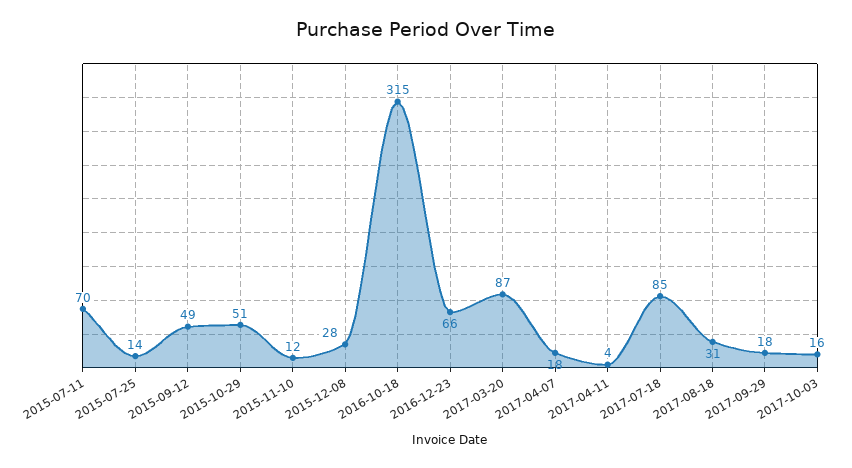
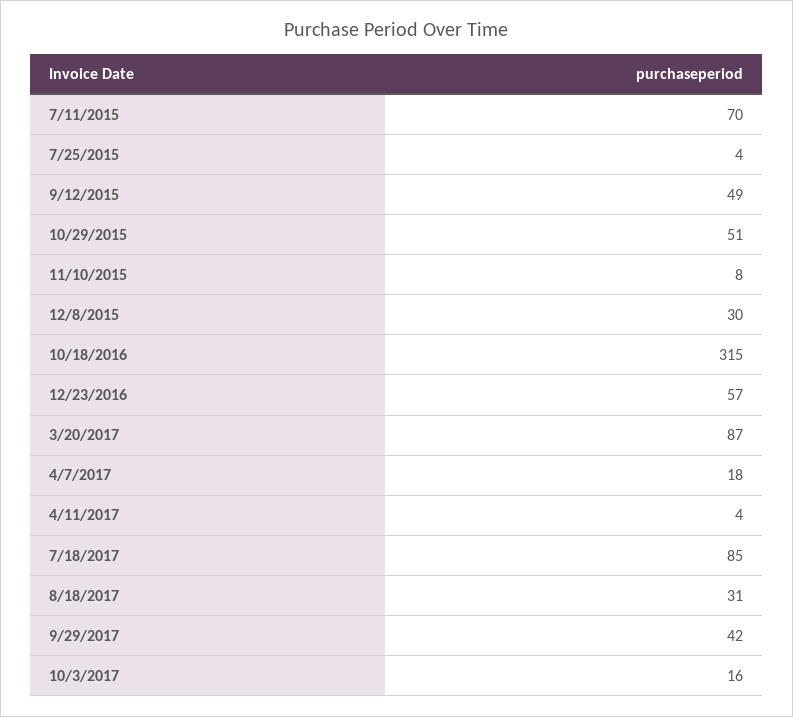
2015-07-25: 14 -> 4
2015-11-10: 12 -> 8
2015-12-08: 28 -> 30
2016-12-23: 66 -> 57
2017-09-29: 18 -> 42

